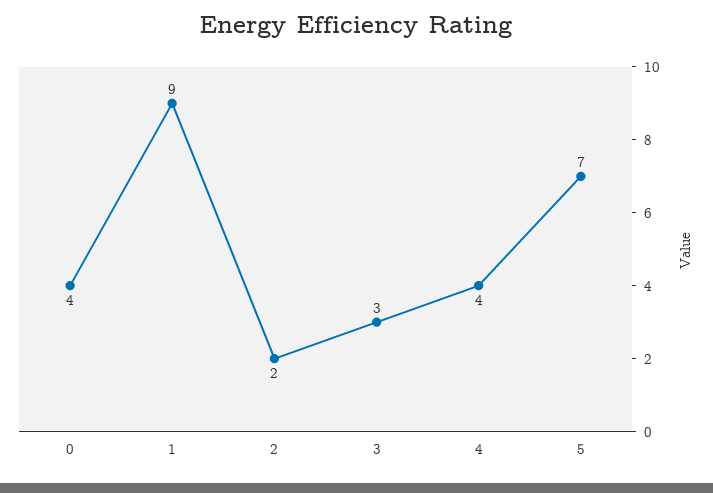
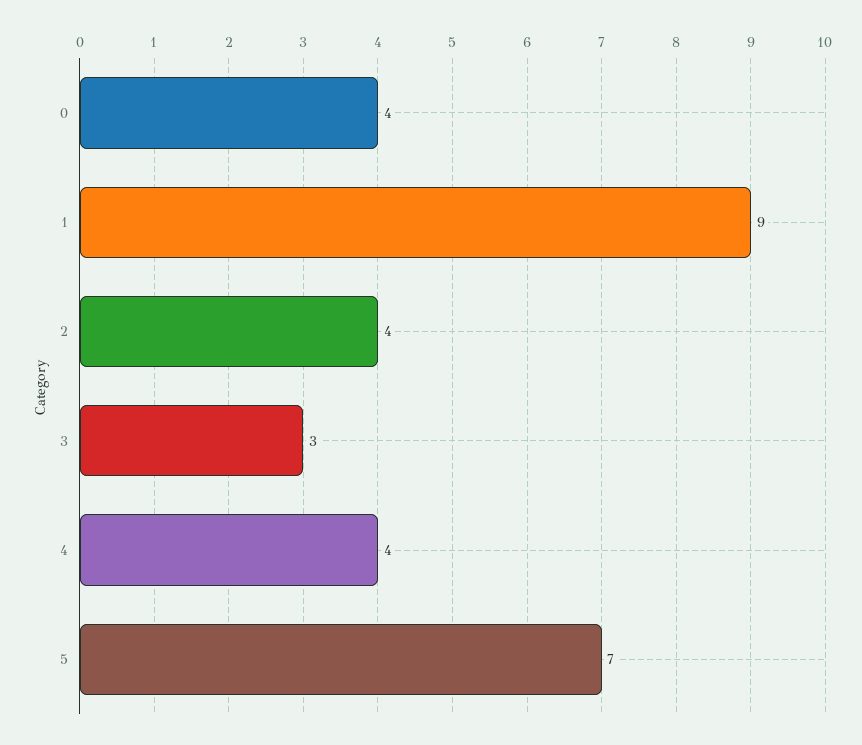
2: 2 -> 4

